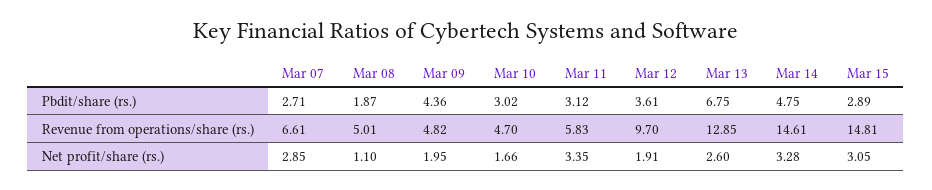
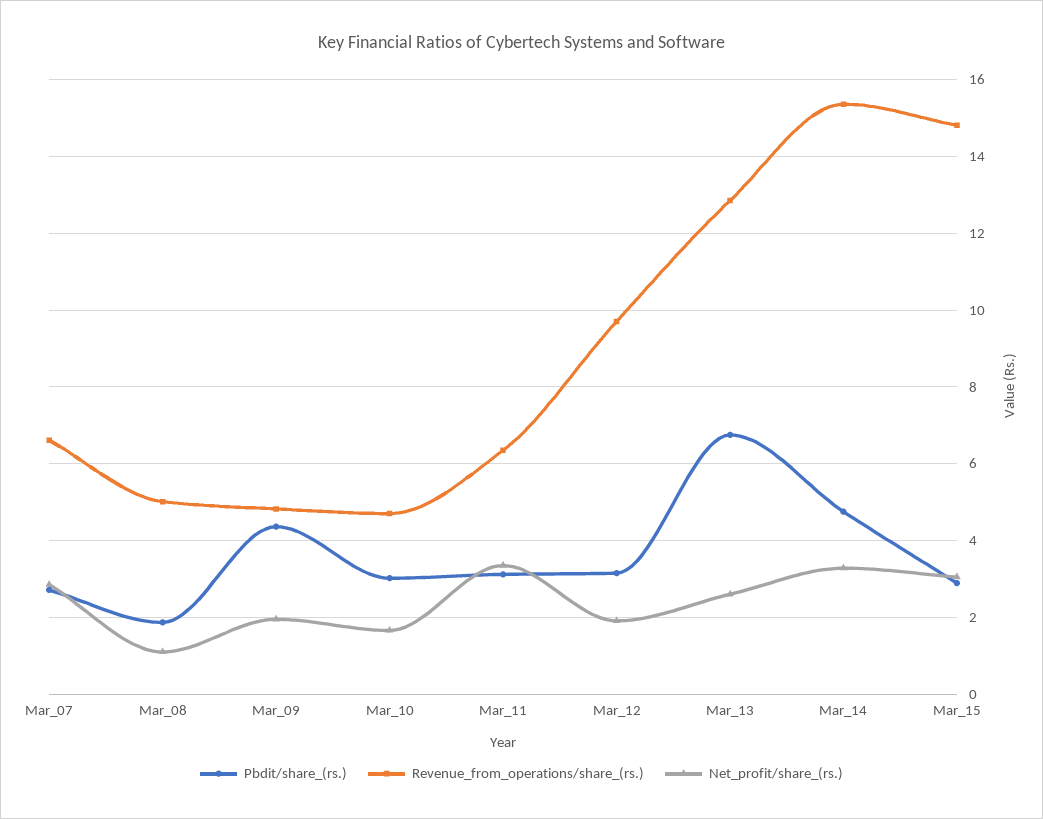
Pbdit/share (rs.), Mar 12: 3.61 -> 3.2
Revenue from operations/share (rs.), Mar 11: 5.83 -> 6.4
Revenue from operations/share (rs.), Mar 14: 14.61 -> 15.4

